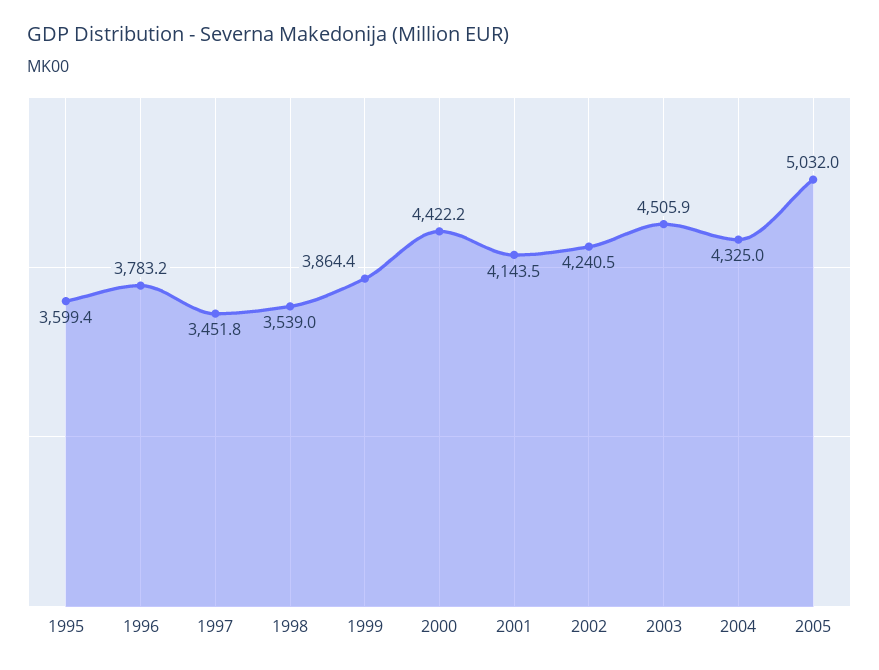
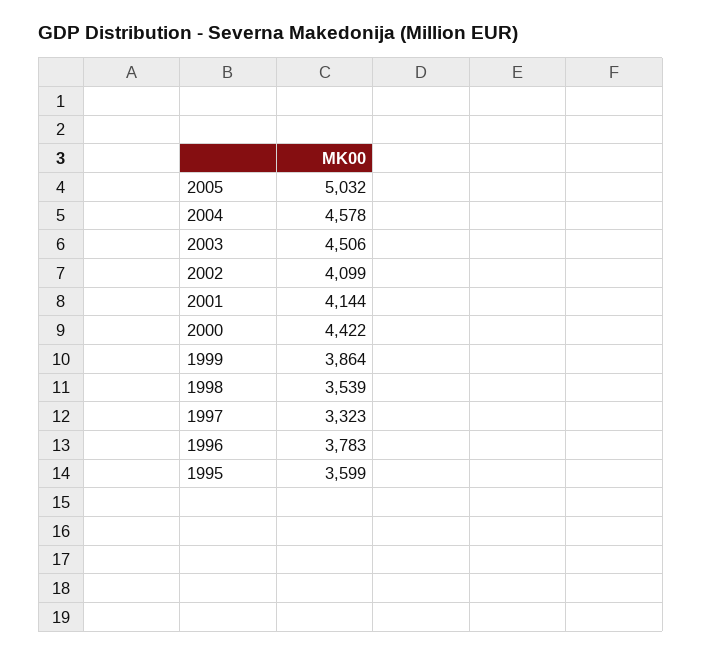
1997: 3451.8 -> 3323
2002: 4240.5 -> 4099
2004: 4325 -> 4578

